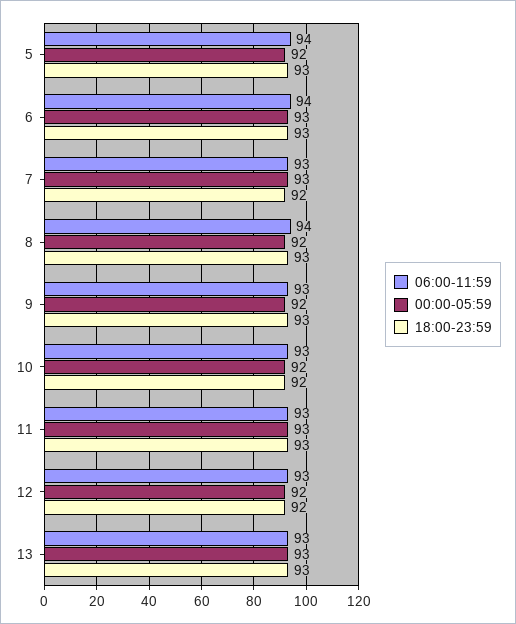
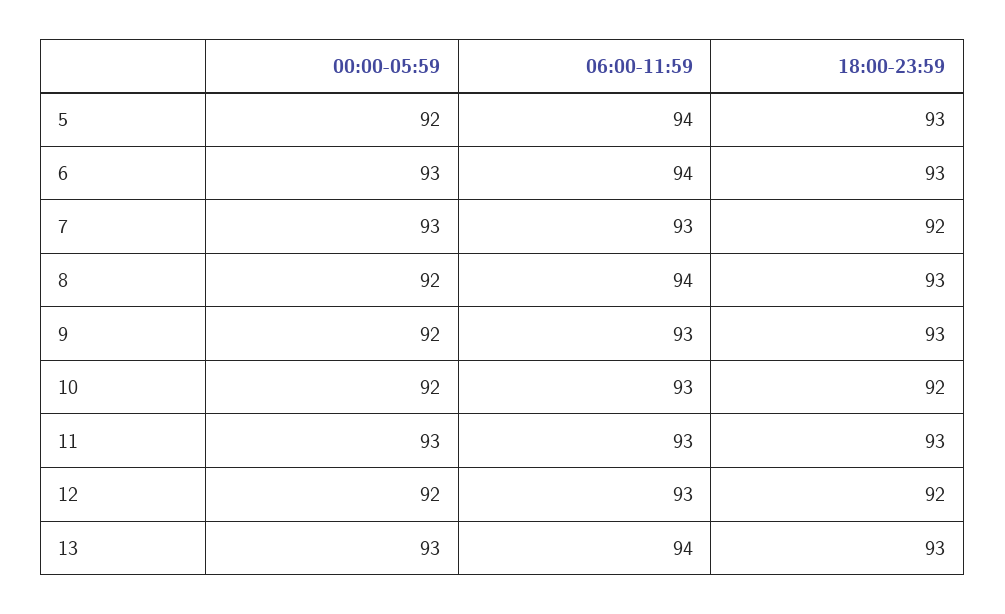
06:00-11:59, 13: 93 -> 94

